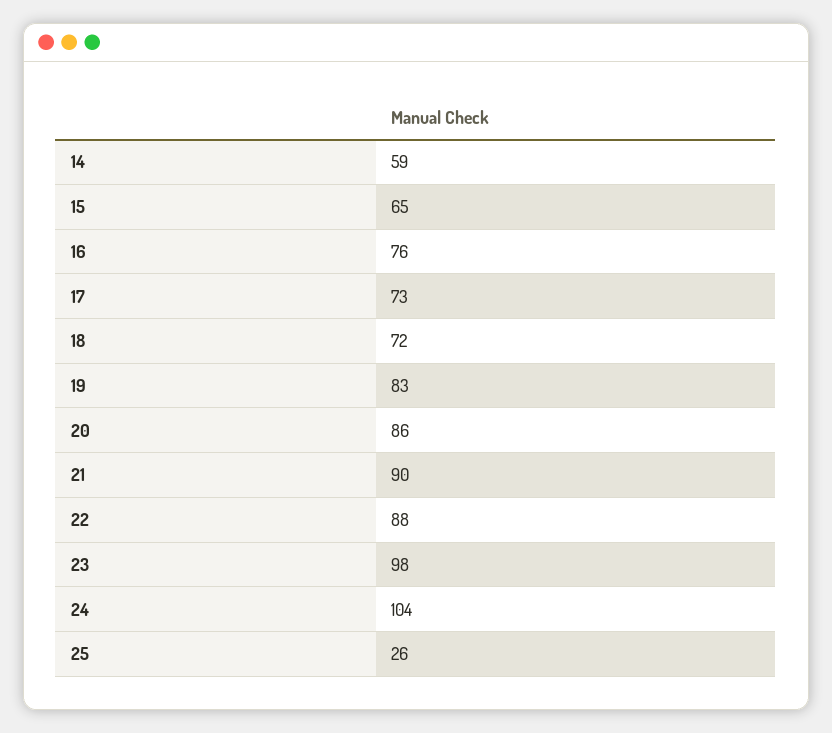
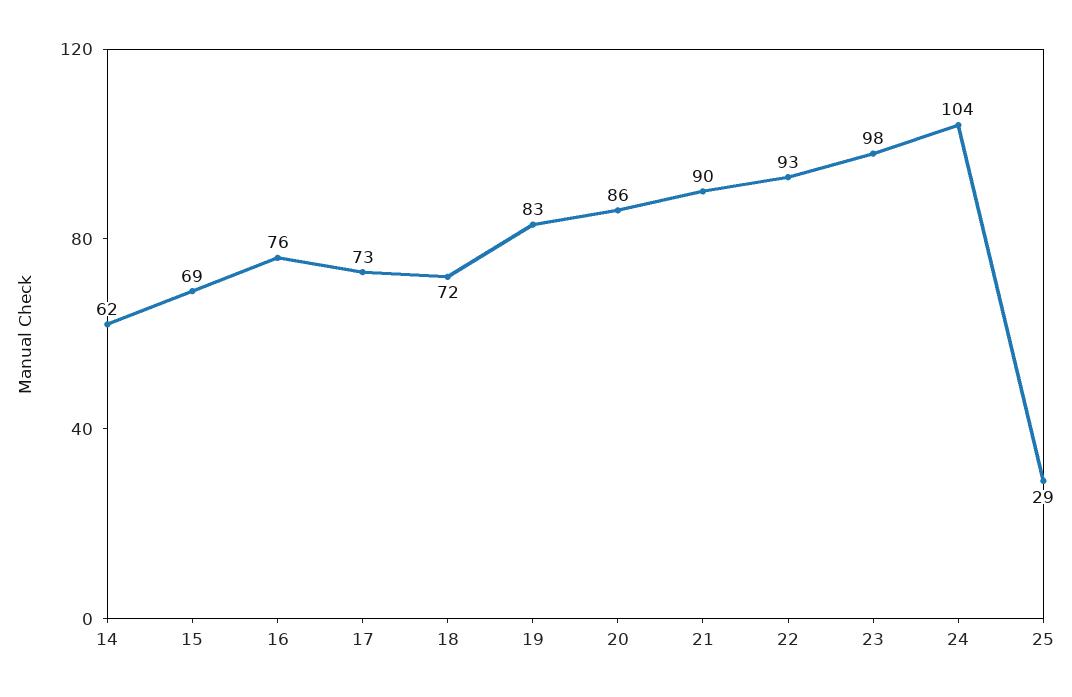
14: 59 -> 62
15: 65 -> 69
22: 88 -> 93
25: 26 -> 29

